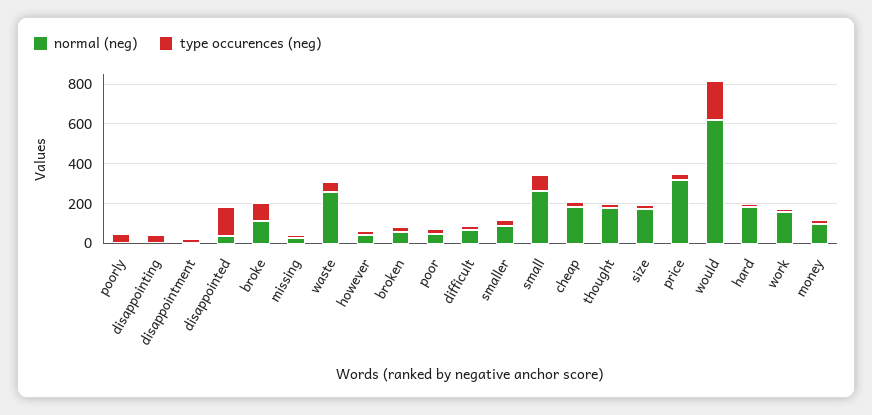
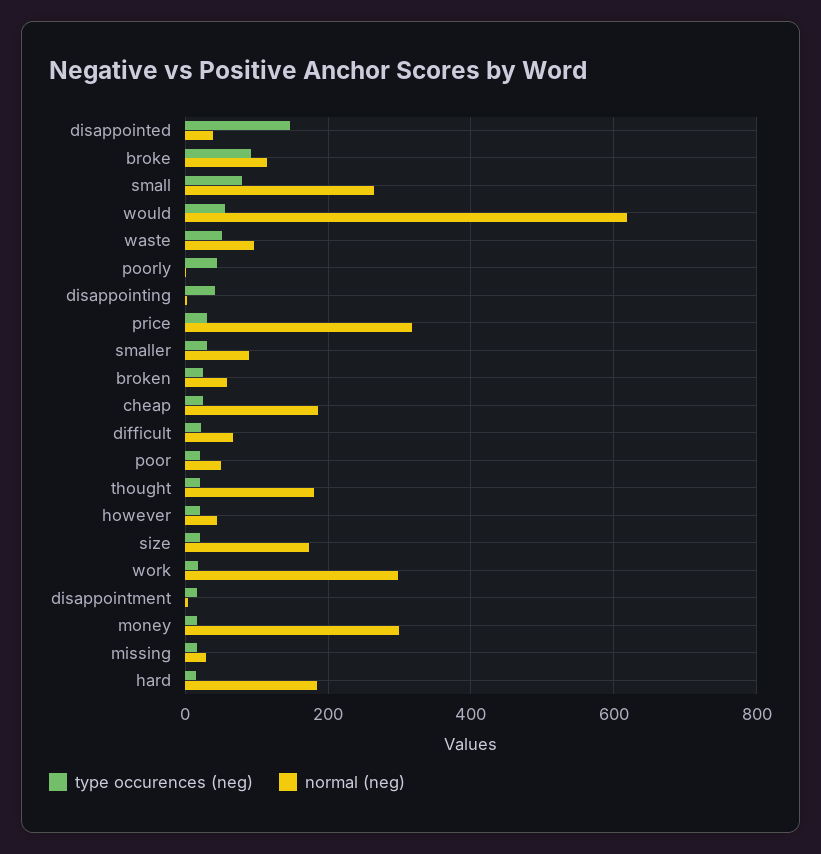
normal (neg), waste: 250 -> 100
type occurences (neg), would: 200 -> 60
normal (neg), work: 150 -> 300
normal (neg), money: 100 -> 300

